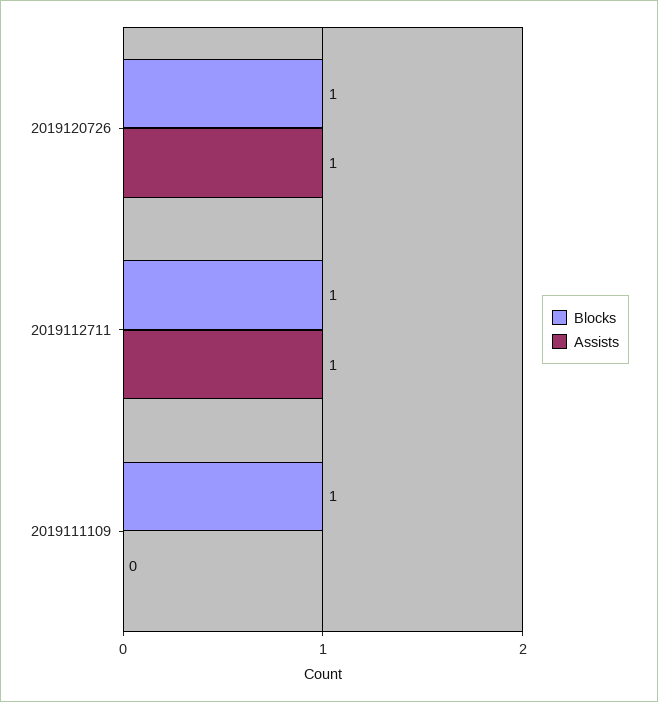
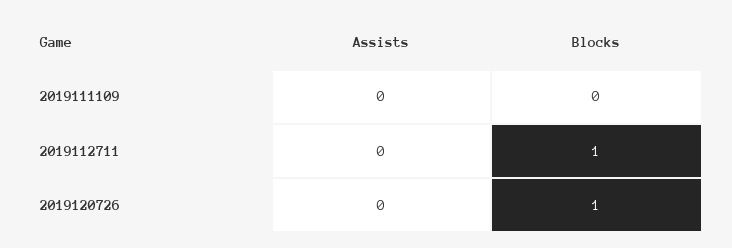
Assists, 2019120726: 1 -> 0
Assists, 2019112711: 1 -> 0
Blocks, 2019111109: 1 -> 0

